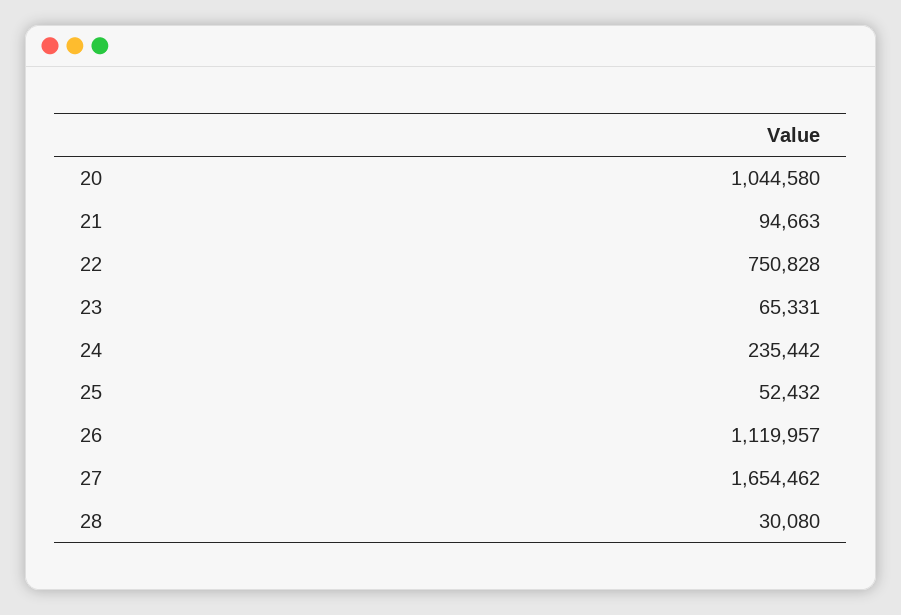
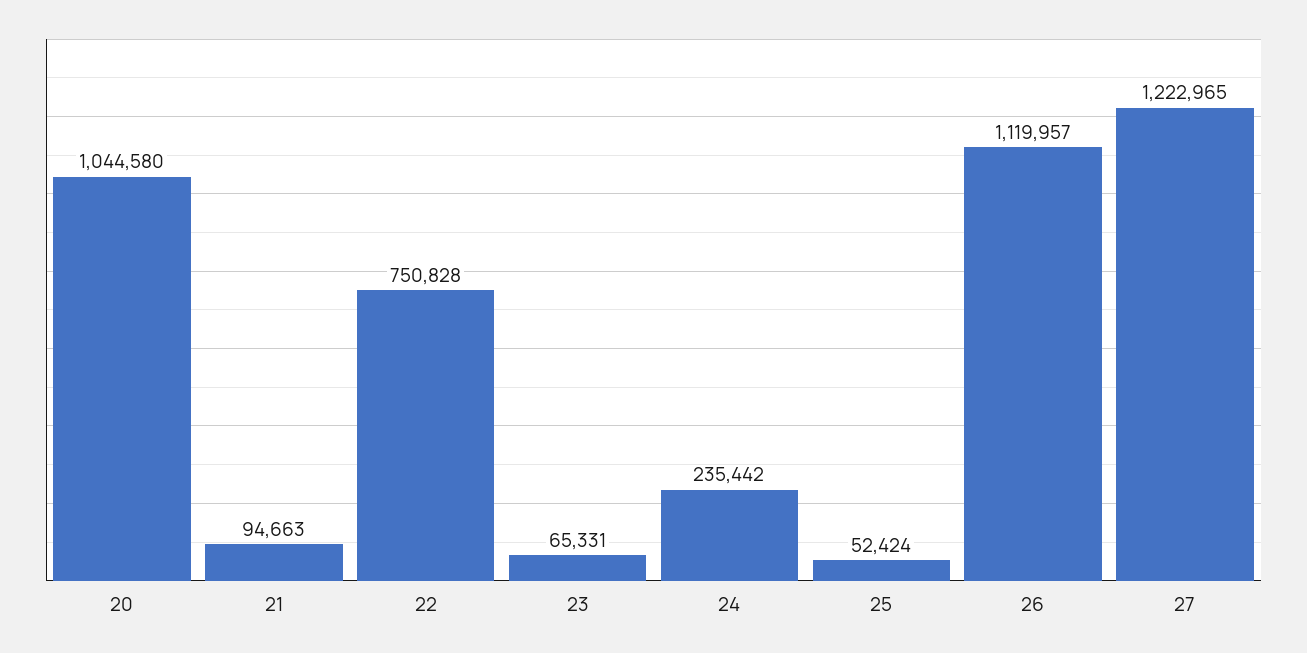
25: 52432 -> 52424
27: 1654462 -> 1222965
28: 30080 -> none

